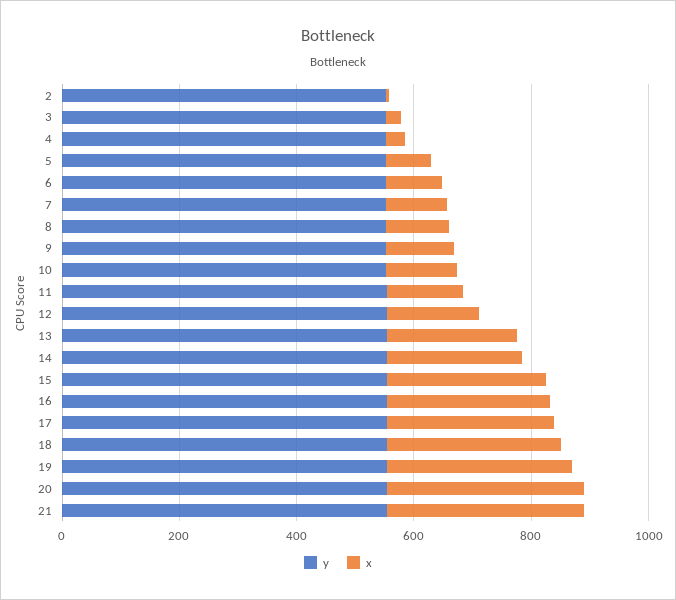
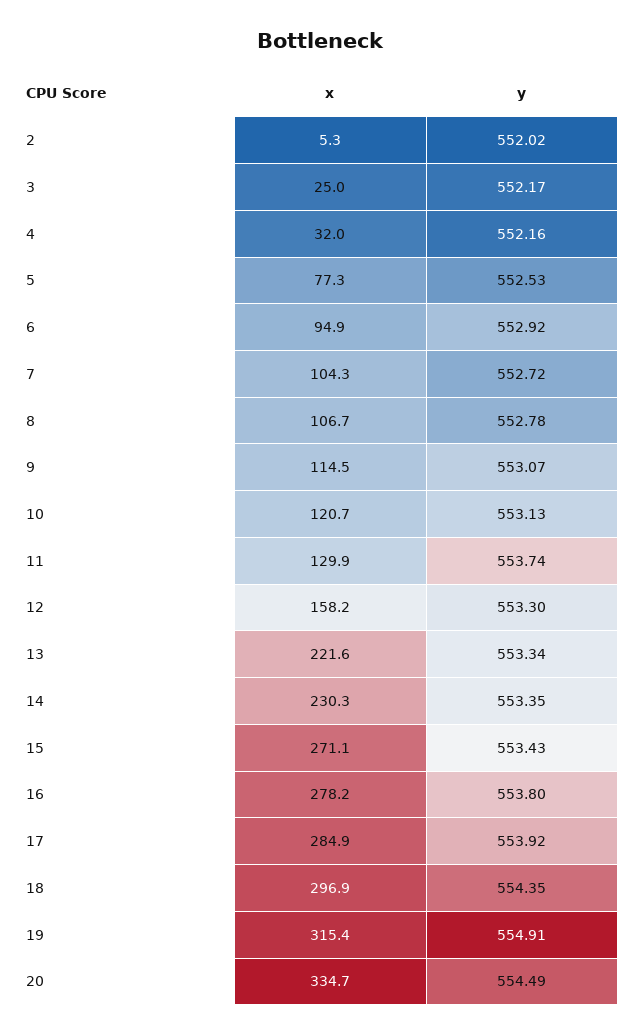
y, 21: 550 -> none
x, 21: 350 -> none

